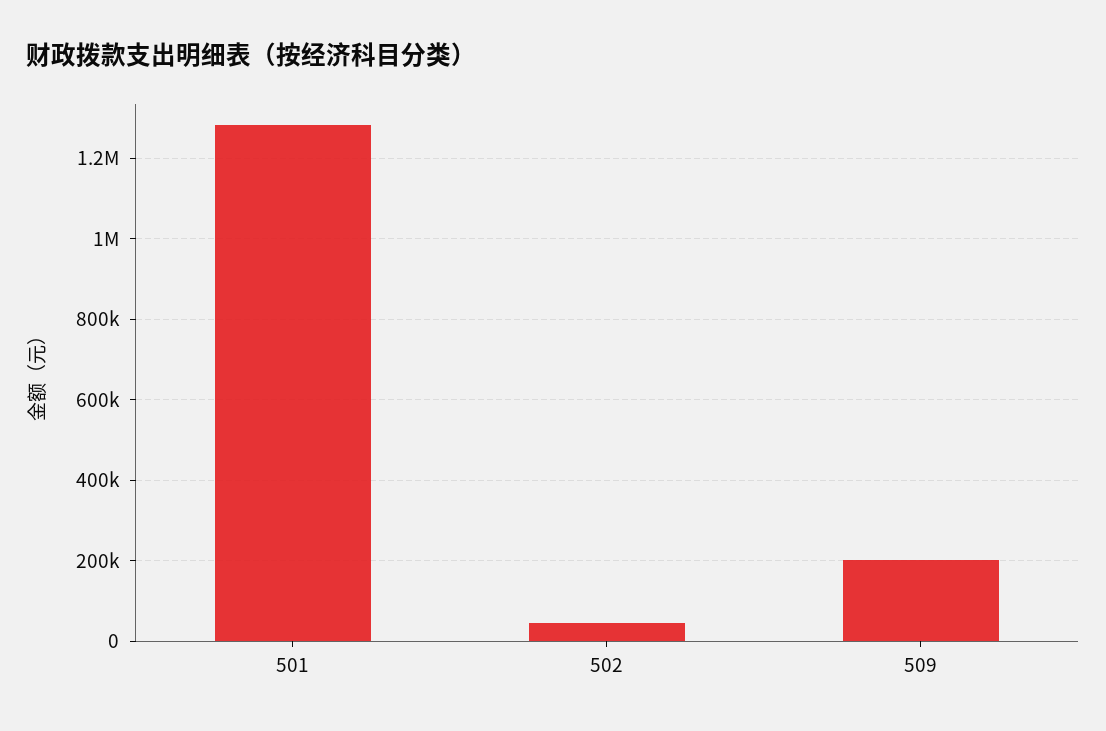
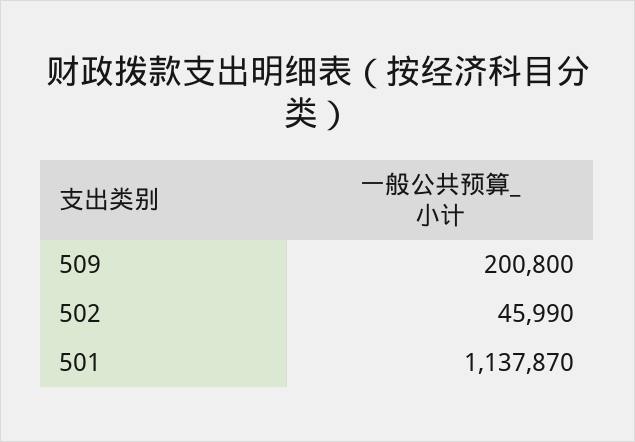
501: 1280000 -> 1137870

